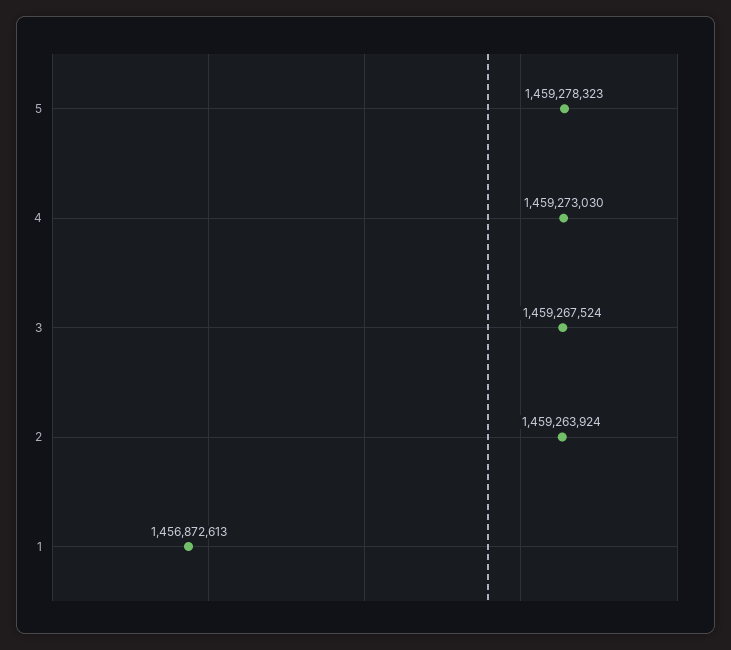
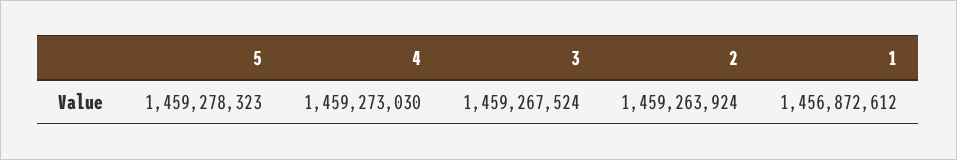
1: 1456872613 -> 1456872612

